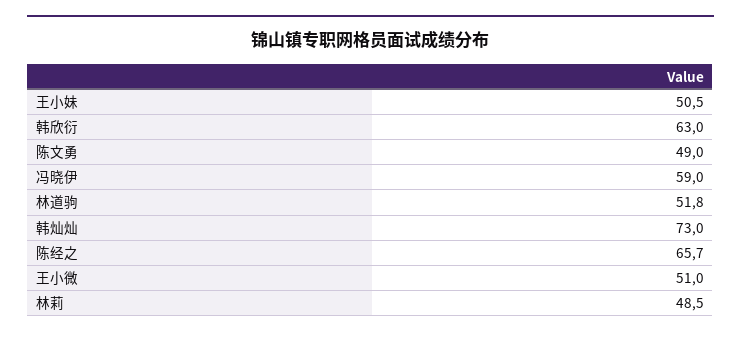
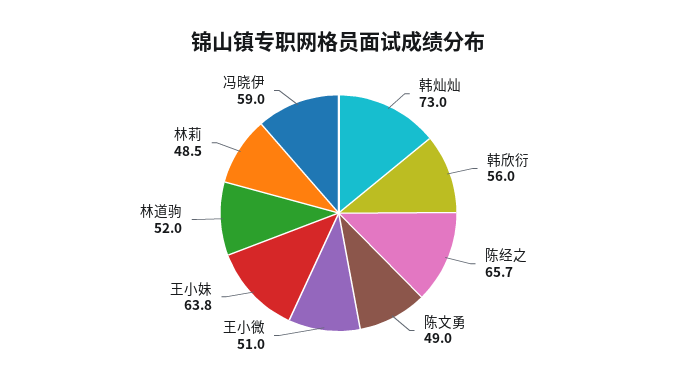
王小妹: 50.5 -> 63.8
韩欣衍: 63 -> 56
林道驹: 51.8 -> 52

